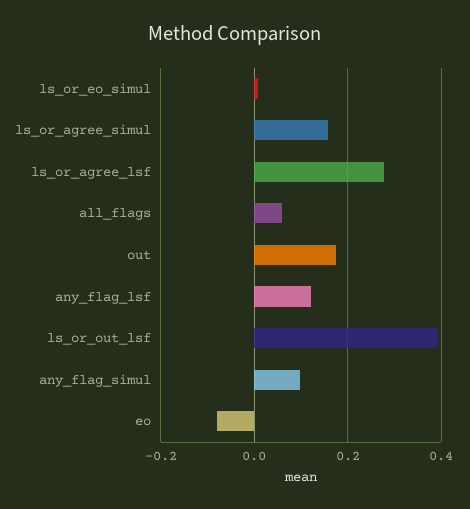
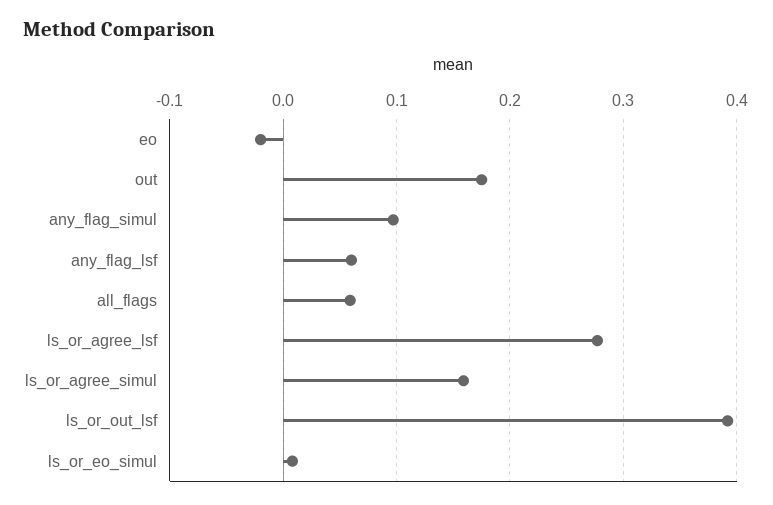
any_flag_lsf: 0.12 -> 0.06
eo: -0.08 -> -0.02

